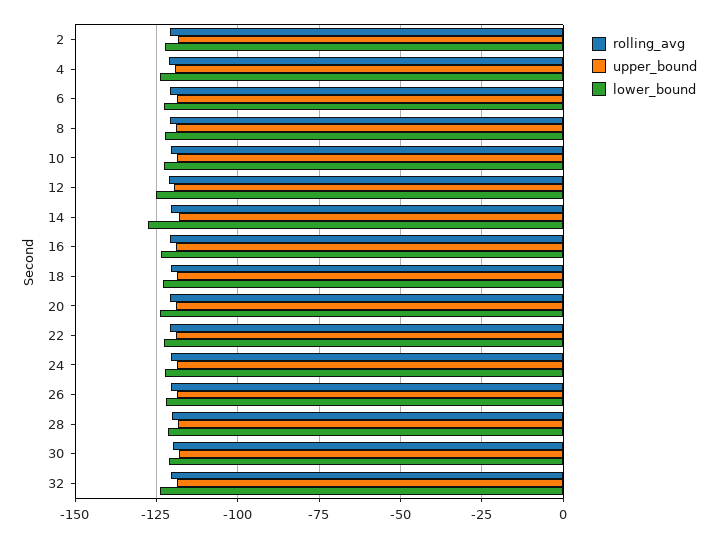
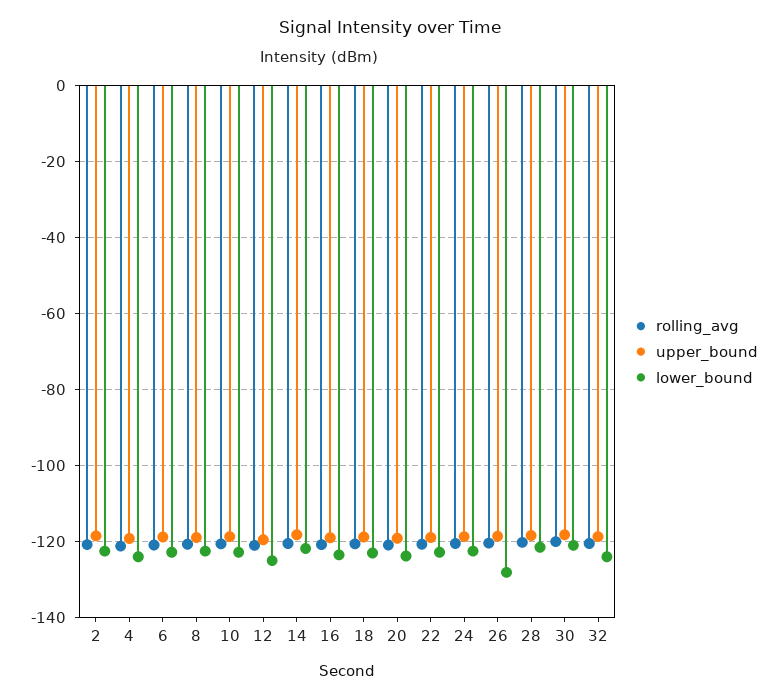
lower_bound, 14: -127.5 -> -122
lower_bound, 26: -122.5 -> -128

